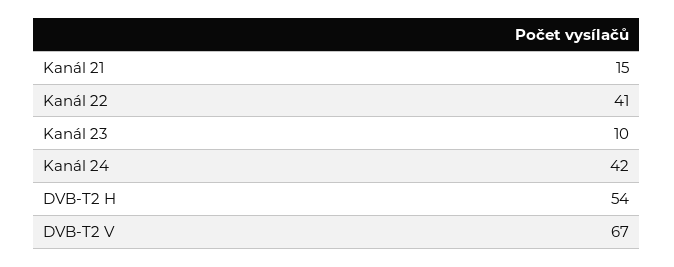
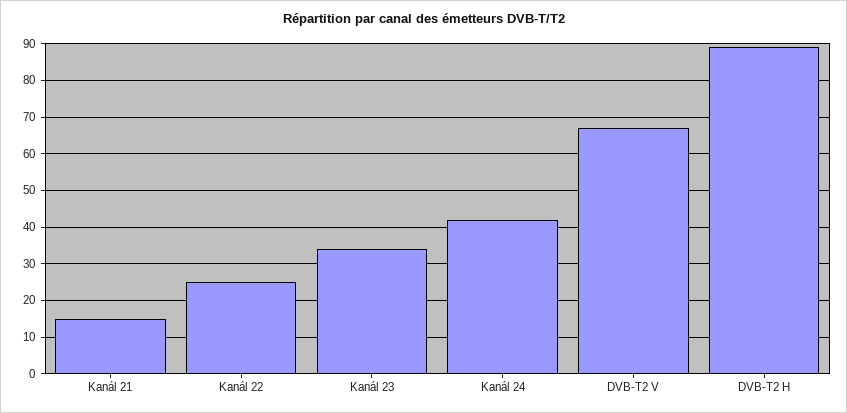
Kanál 22: 41 -> 25
Kanál 23: 10 -> 35
DVB-T2 H: 54 -> 90

